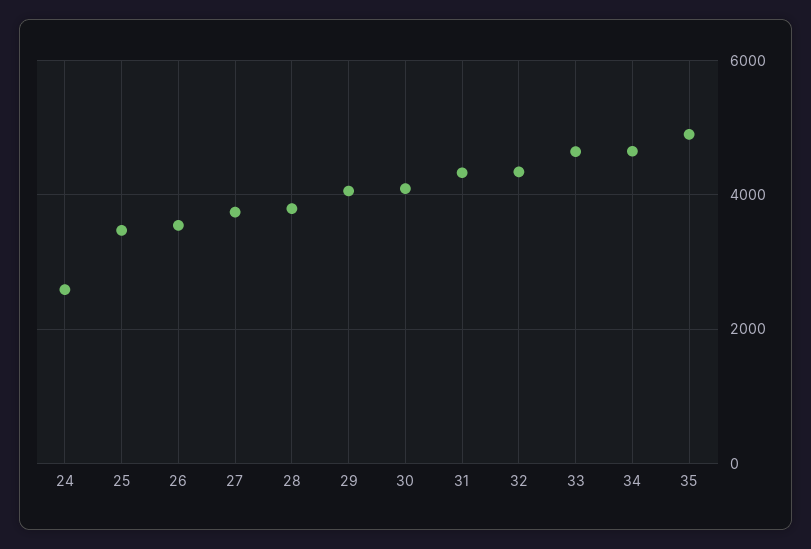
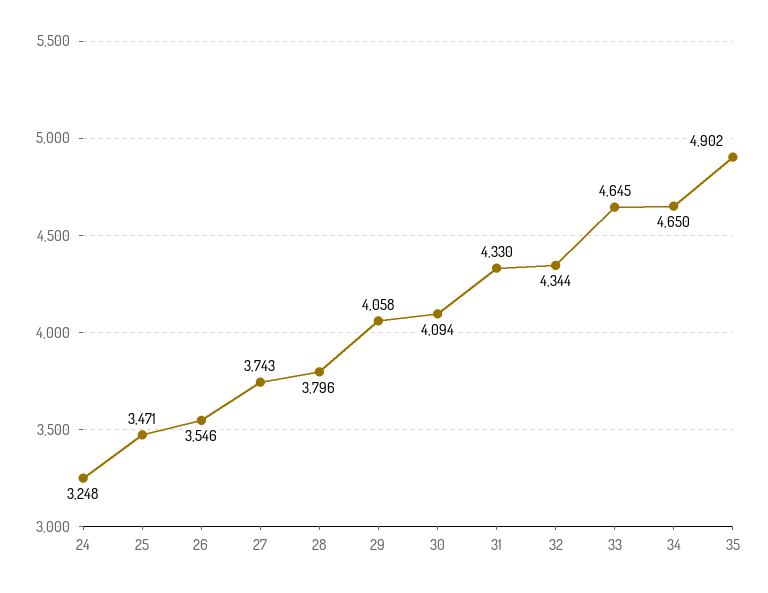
24: 2600 -> 3248

